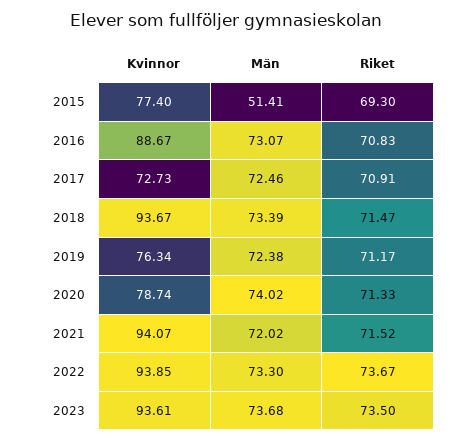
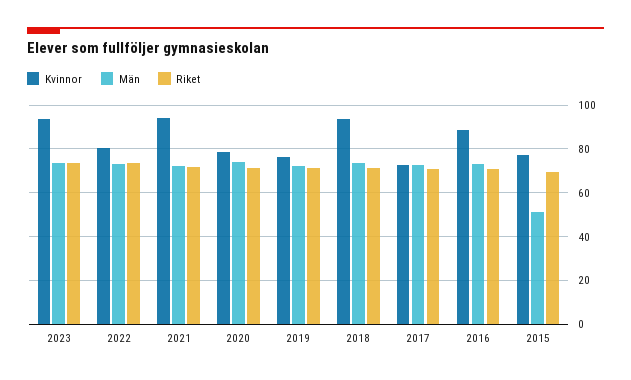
Kvinnor, 2022: 93.85 -> 80

